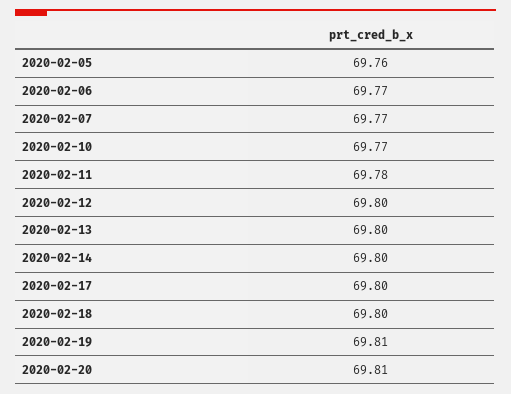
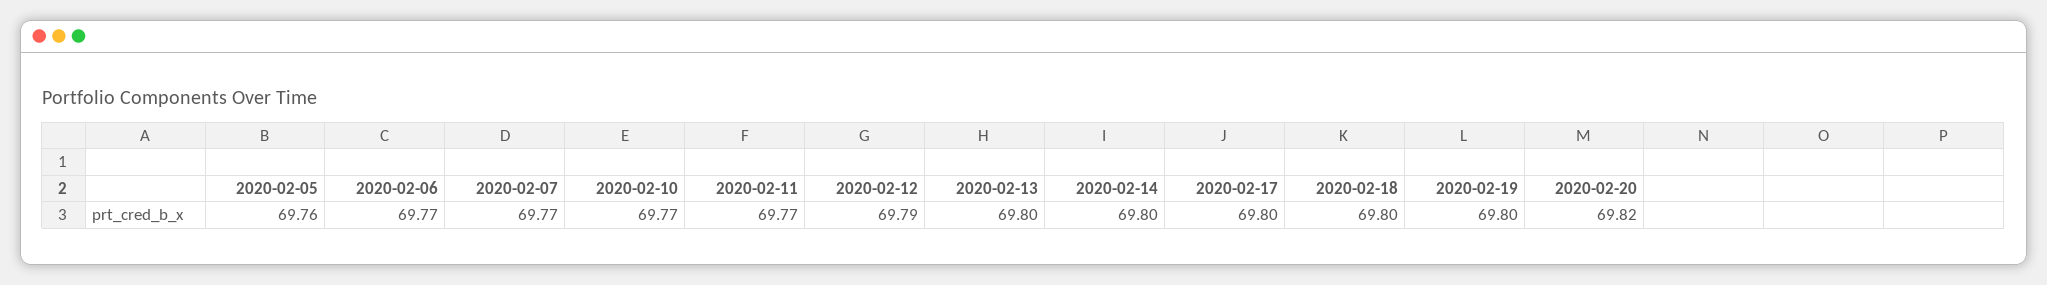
2020-02-11: 69.78 -> 69.77
2020-02-12: 69.8 -> 69.79
2020-02-19: 69.81 -> 69.8
2020-02-20: 69.81 -> 69.82

